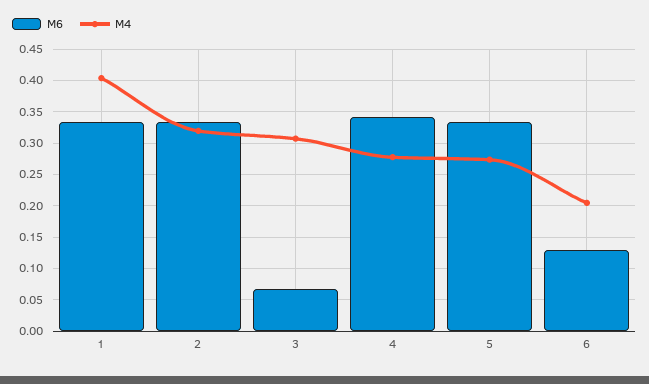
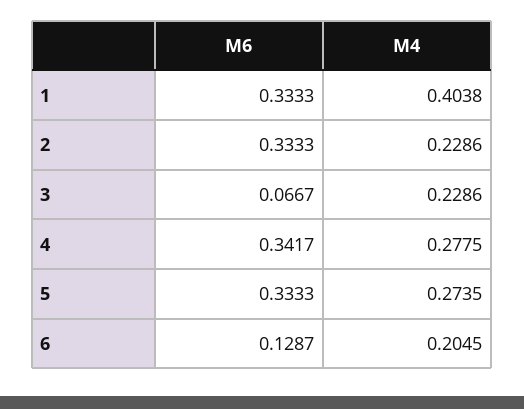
M4, 2: 0.32 -> 0.2286
M4, 3: 0.31 -> 0.2286

